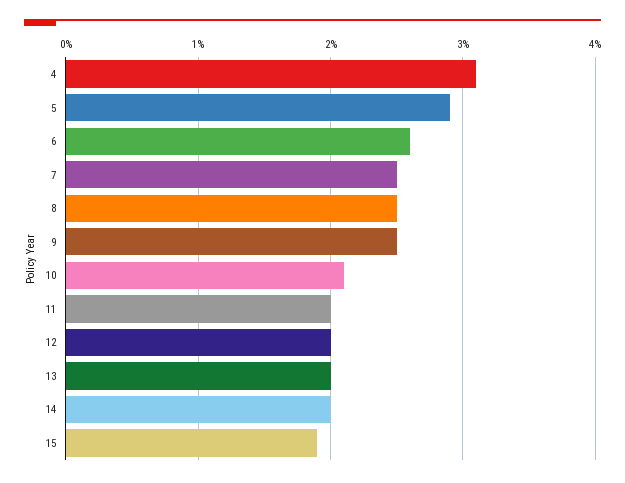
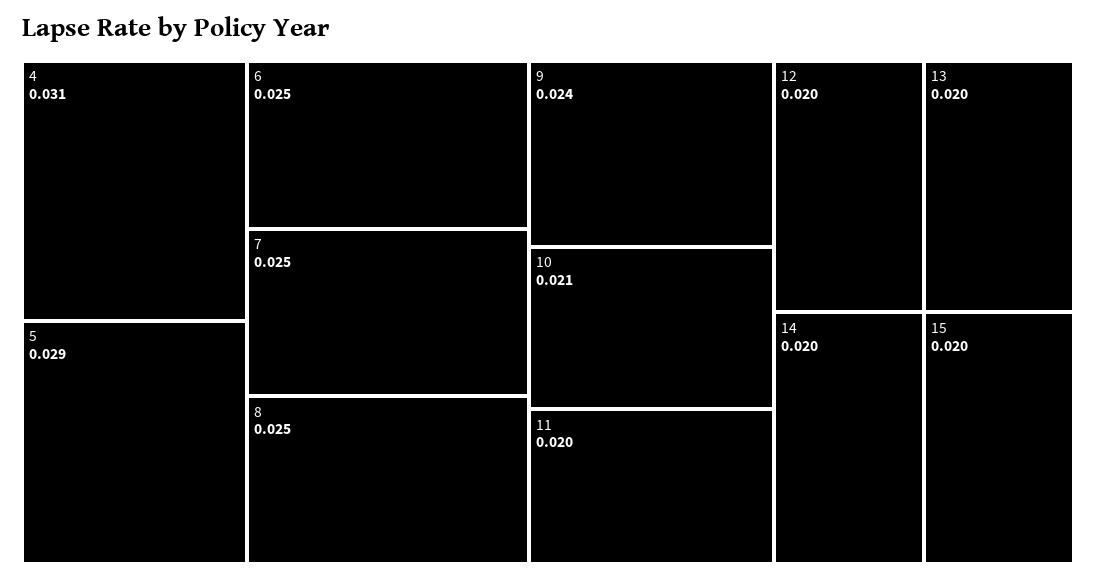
6: 0.026 -> 0.025
9: 0.025 -> 0.024
15: 0.019 -> 0.02

